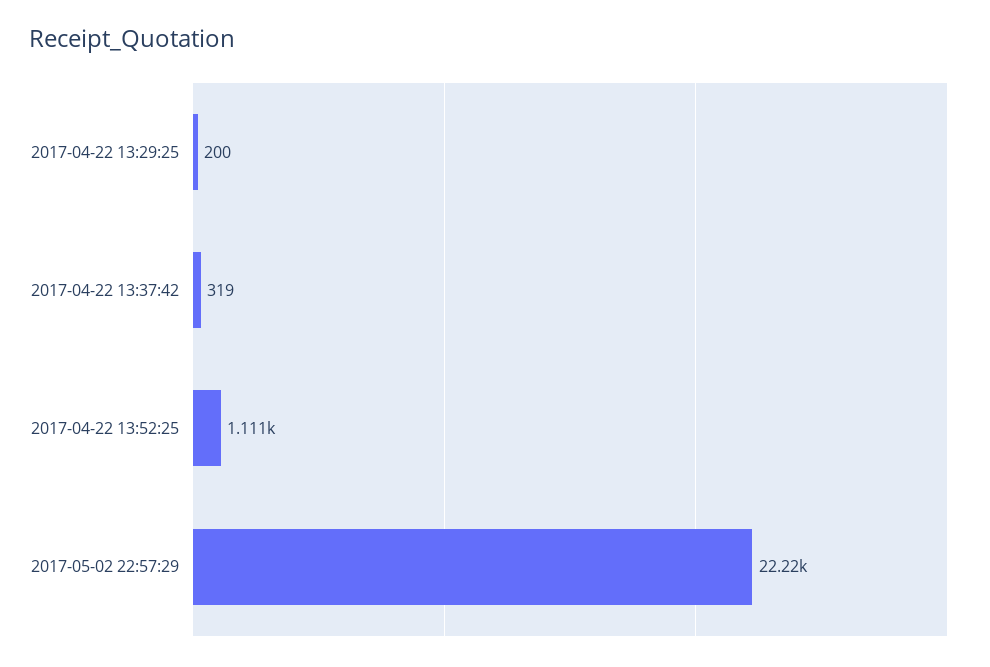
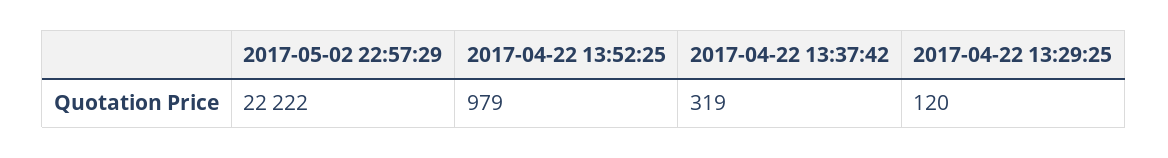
2017-04-22 13:29:25: 200 -> 120
2017-04-22 13:52:25: 1111 -> 979

